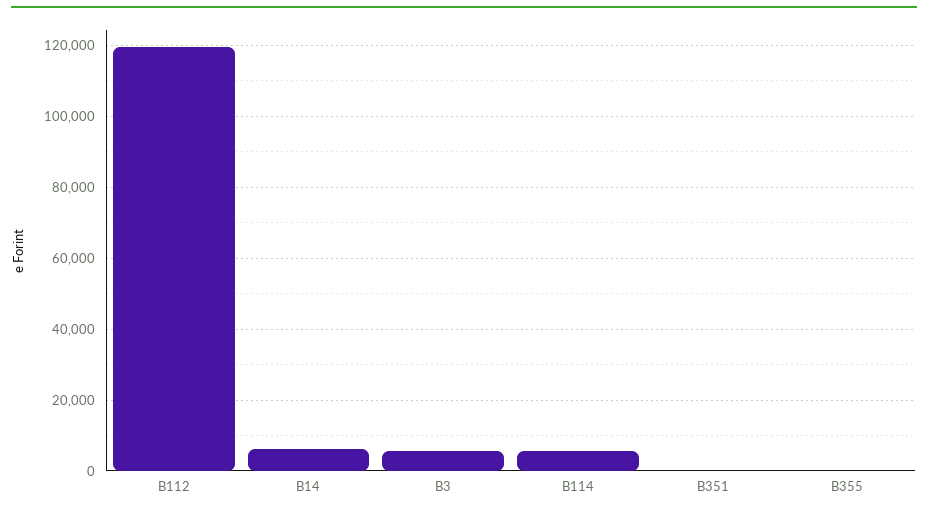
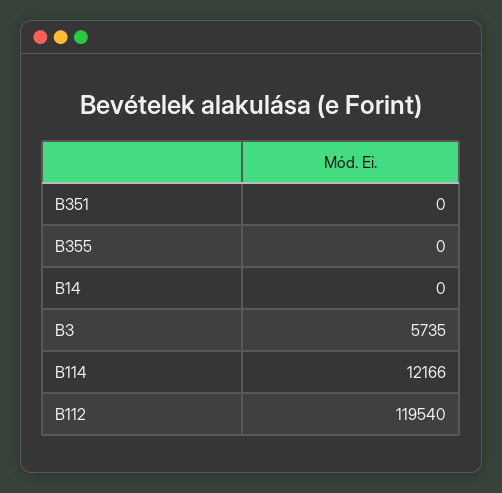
B14: 6000 -> 0
B114: 6000 -> 12166

